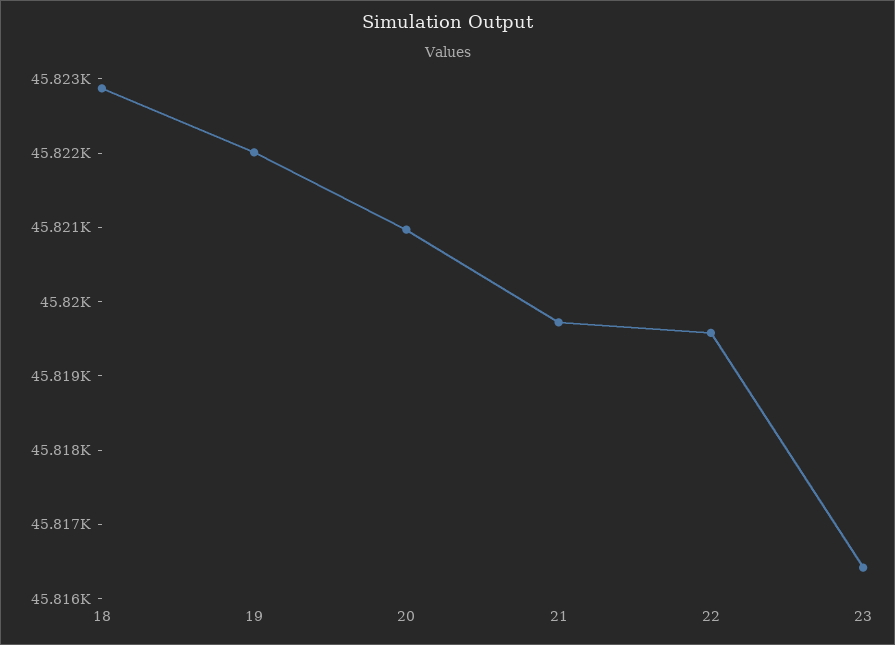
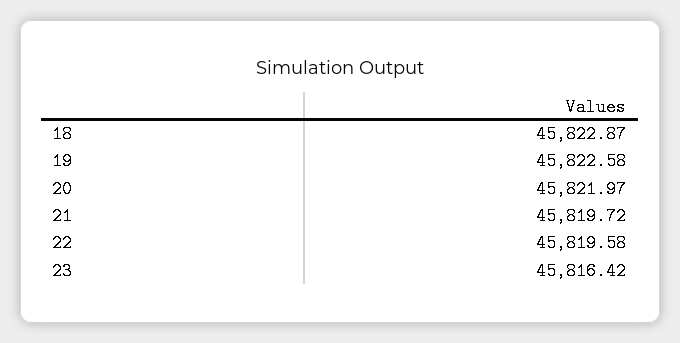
19: 45822 -> 45822.58
20: 45821 -> 45821.97

